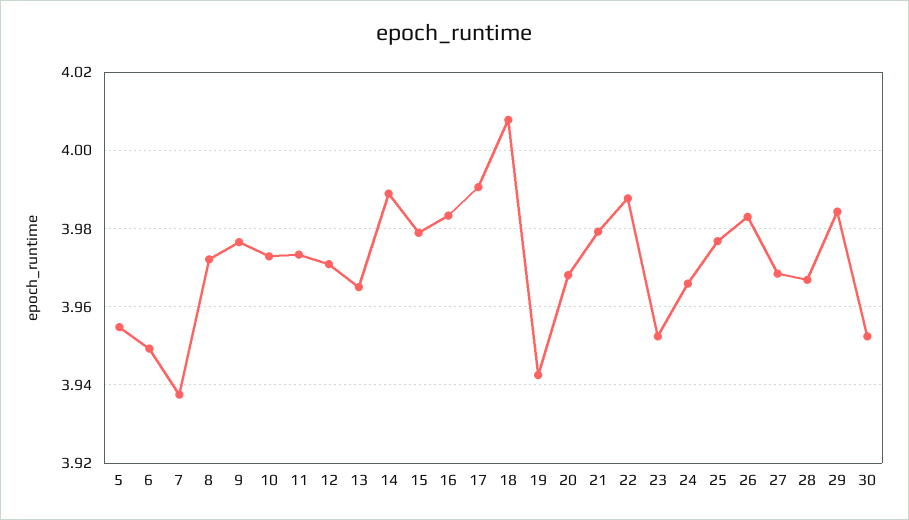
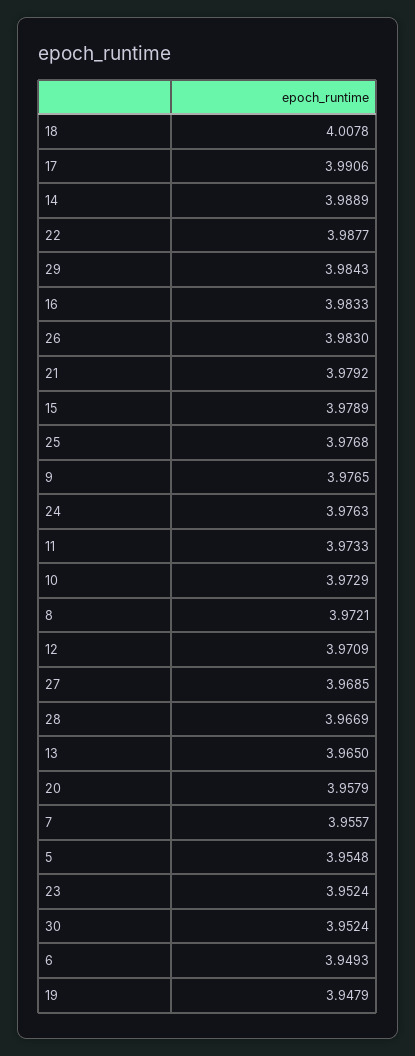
7: 3.938 -> 3.9557
19: 3.942 -> 3.9479
20: 3.968 -> 3.9579
24: 3.966 -> 3.9763

